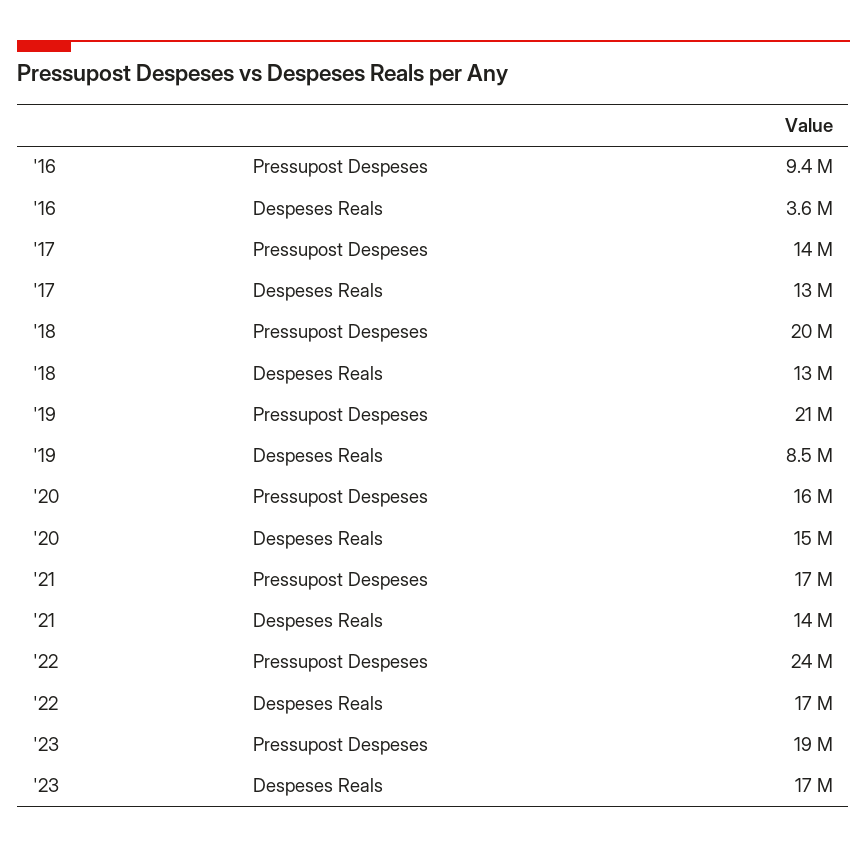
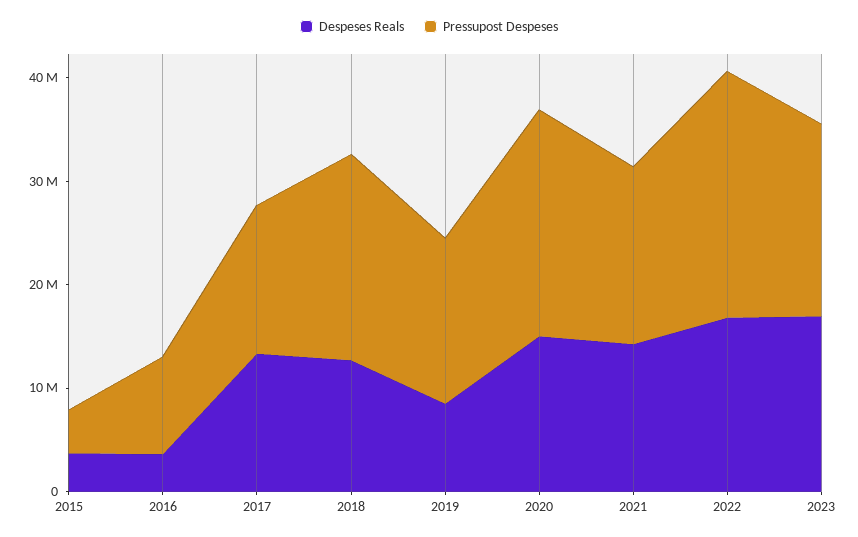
Pressupost Despeses, '19: 21000000 -> 16000000
Pressupost Despeses, '20: 16000000 -> 22000000
Despeses Reals, 2015: none -> 4000000
Pressupost Despeses, 2015: none -> 4000000

